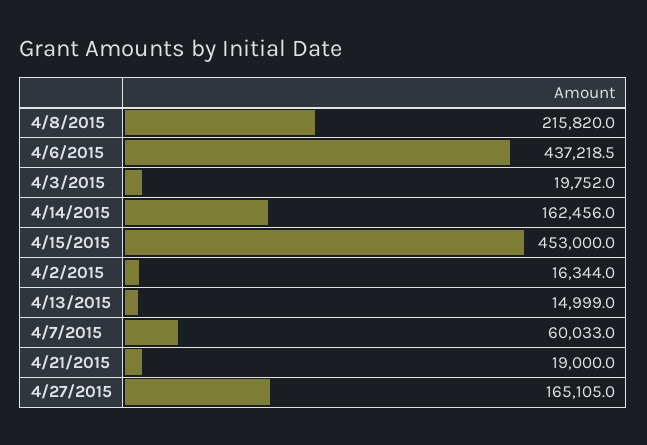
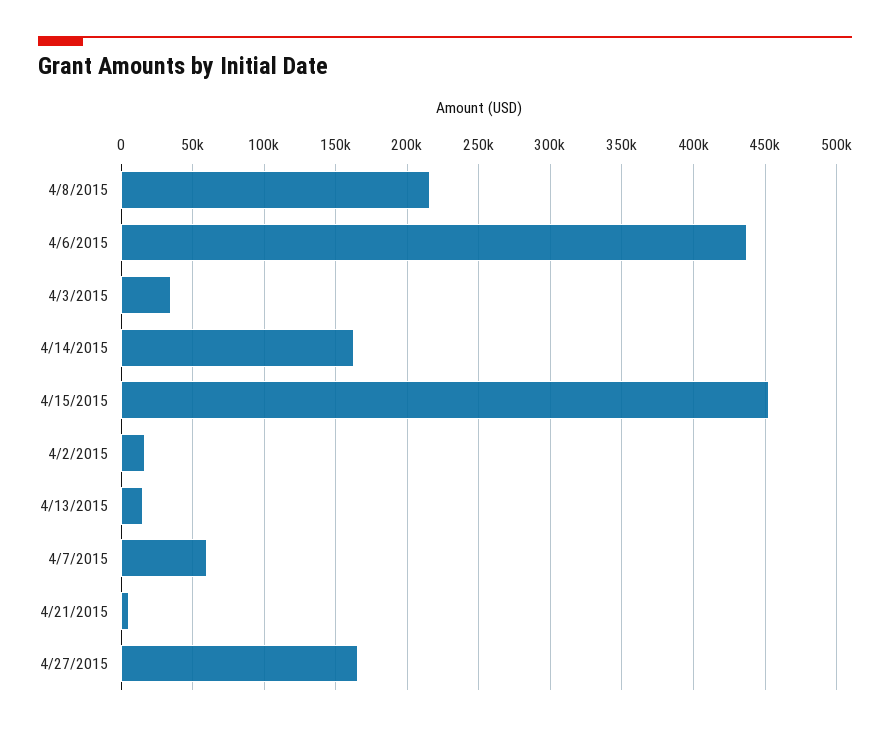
4/3/2015: 19752 -> 35000
4/21/2015: 19000 -> 5000

